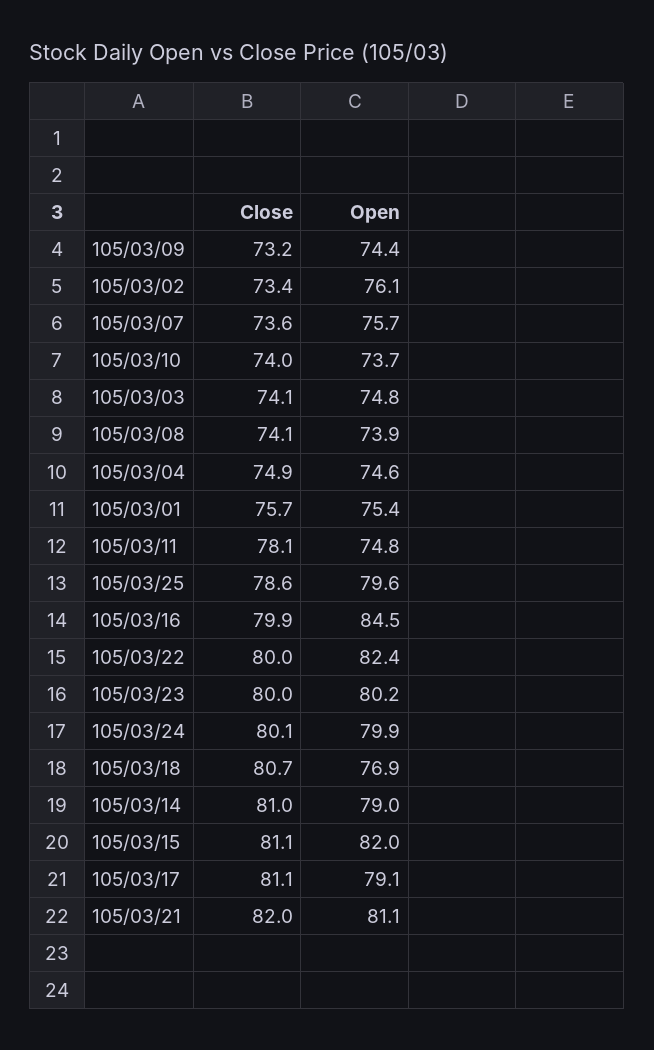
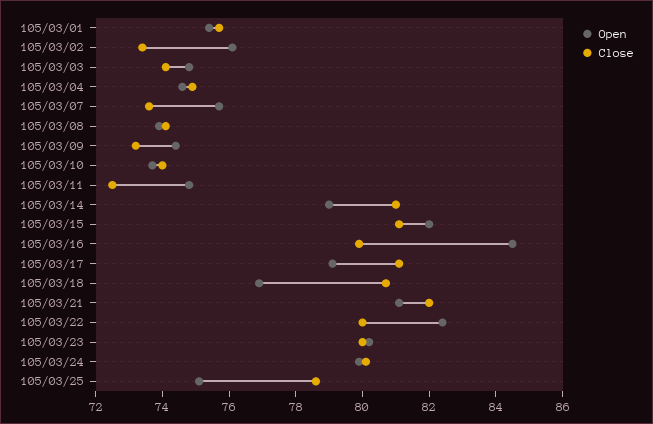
Close, 105/03/11: 78.1 -> 72.5
Open, 105/03/25: 79.6 -> 75

